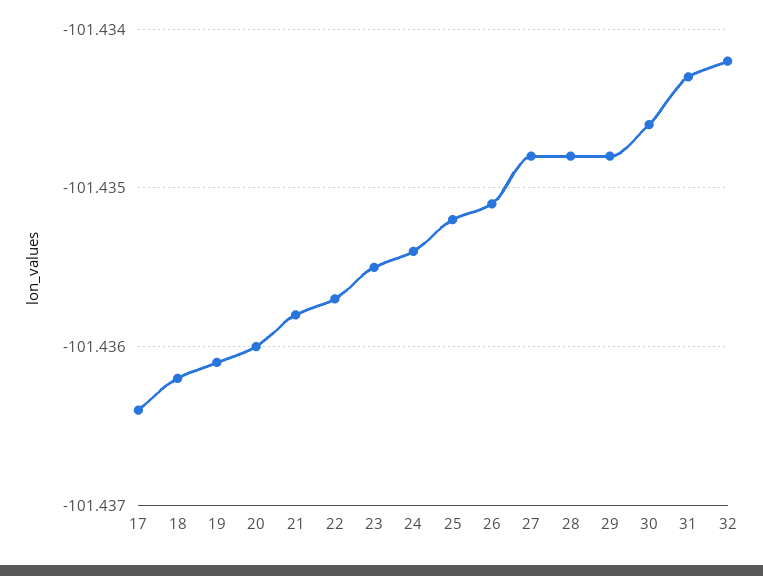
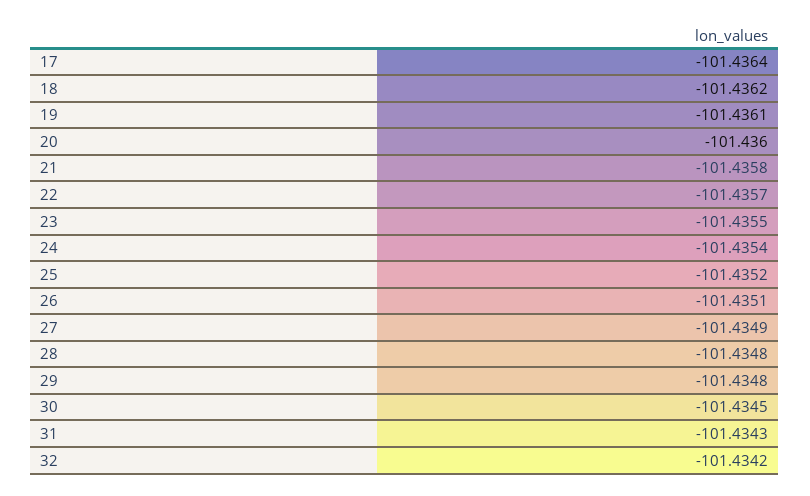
27: -101.4348 -> -101.4349
30: -101.4346 -> -101.4345

